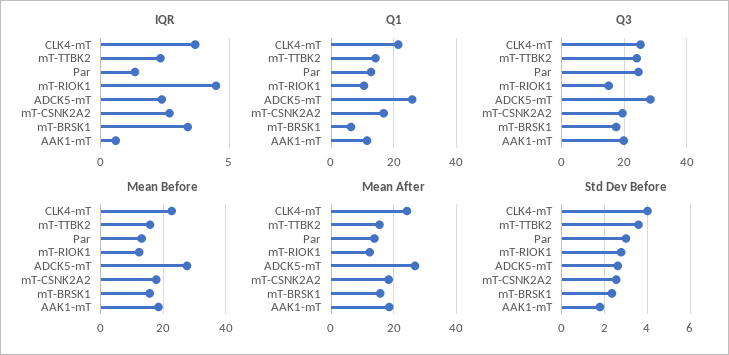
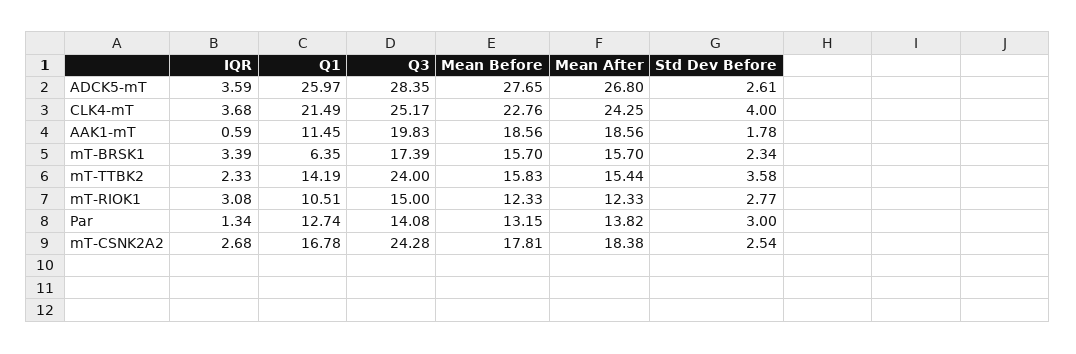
IQR, mT-RIOK1: 4.5 -> 3.08
IQR, ADCK5-mT: 2.5 -> 3.59
Q3, Par: 24 -> 14.08
Q3, mT-CSNK2A2: 20 -> 24.28

